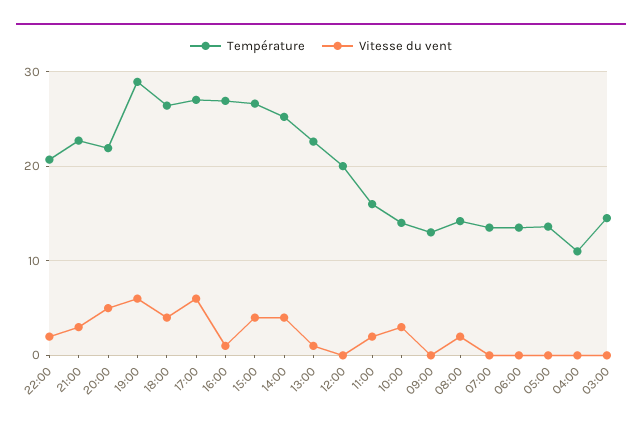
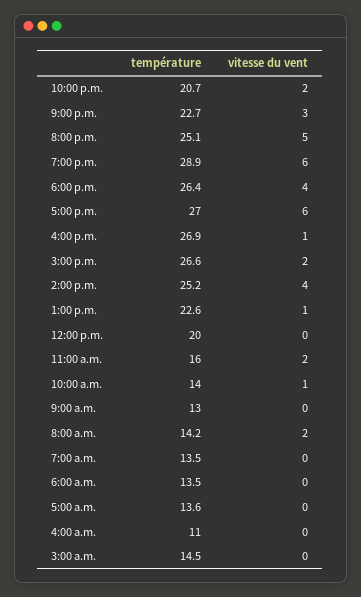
Température, 20:00: 22 -> 25.1
Vitesse du vent, 15:00: 4 -> 2
Vitesse du vent, 10:00: 3 -> 1

